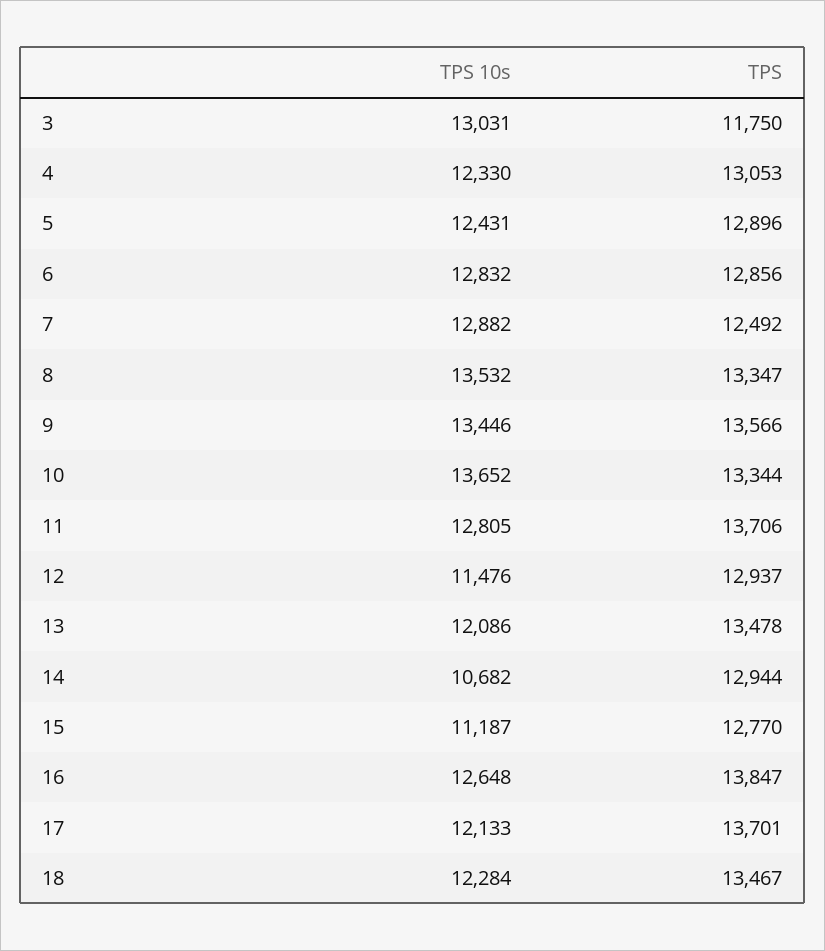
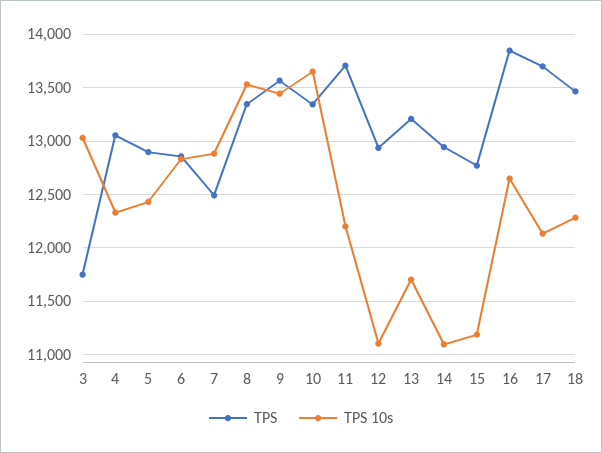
TPS 10s, 11: 12805 -> 12200
TPS 10s, 12: 11476 -> 11100
TPS 10s, 13: 12086 -> 11700
TPS, 13: 13478 -> 13200
TPS 10s, 14: 10682 -> 11100

